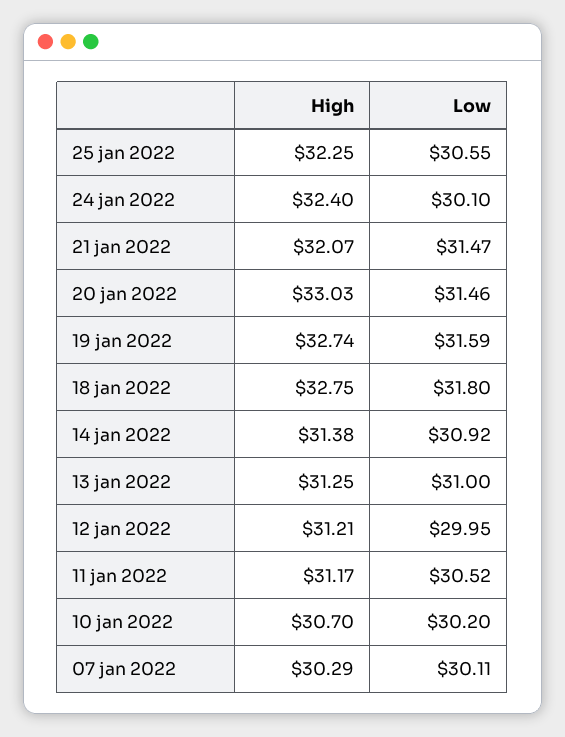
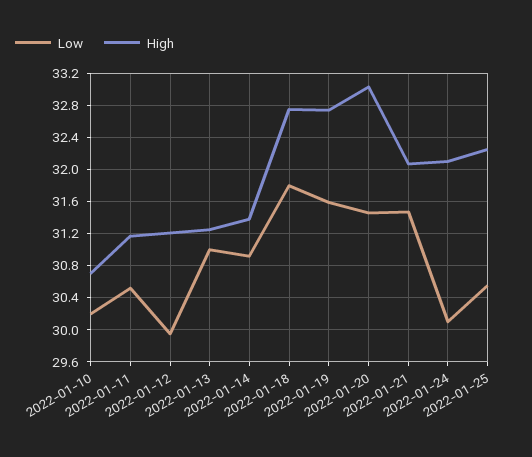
High, 24 jan 2022: 32.4 -> 32.1
High, 07 jan 2022: 30.29 -> none
Low, 07 jan 2022: 30.11 -> none

